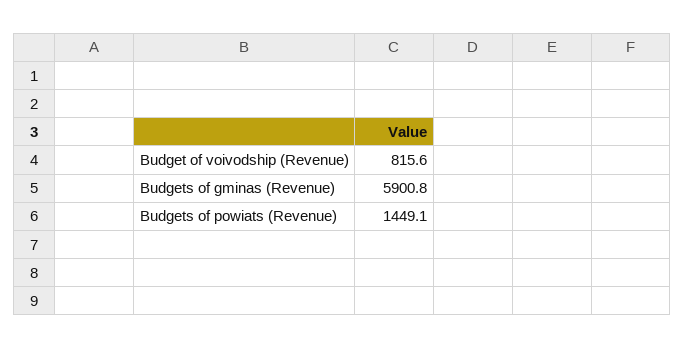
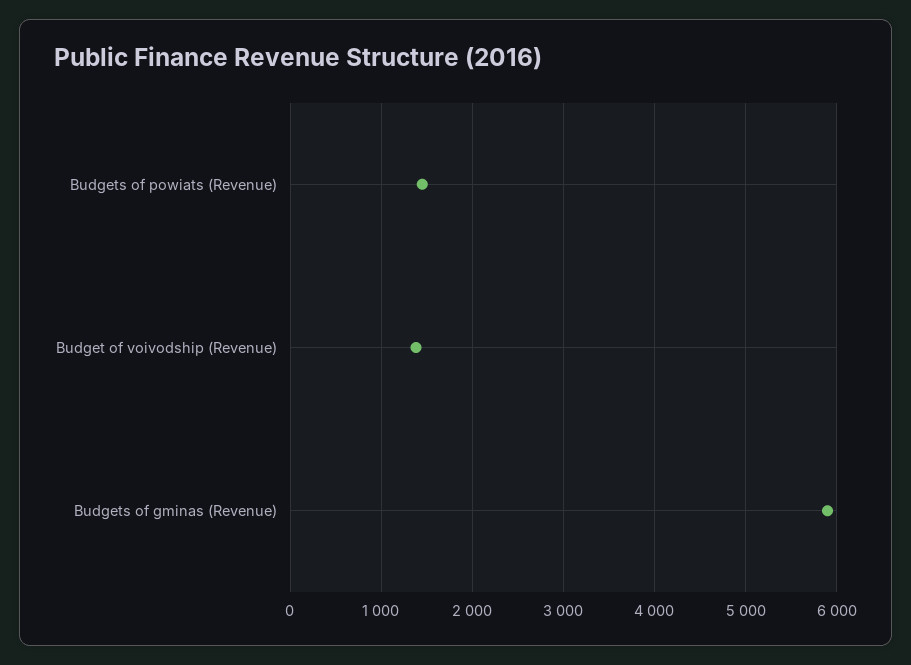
Budget of voivodship (Revenue): 815.6 -> 1400

